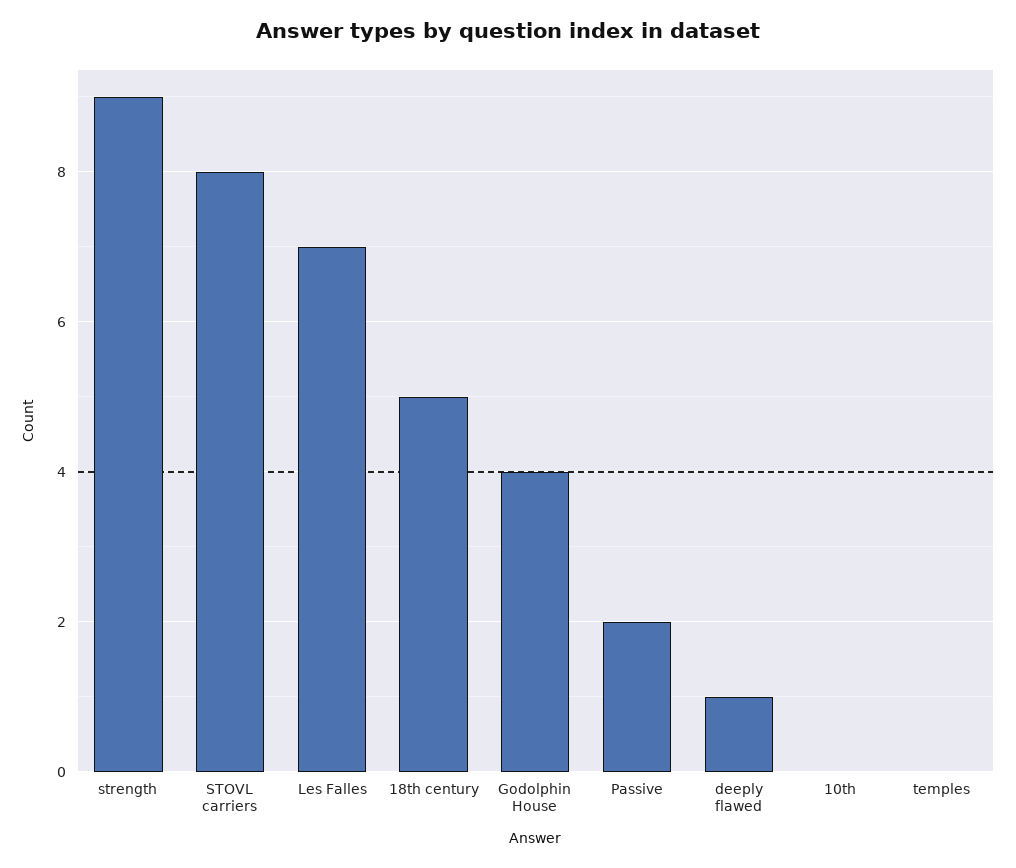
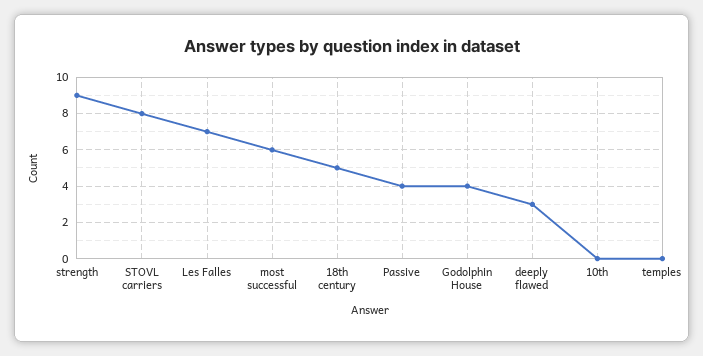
Passive: 2 -> 4
deeply flawed: 1 -> 3
most successful: none -> 6

